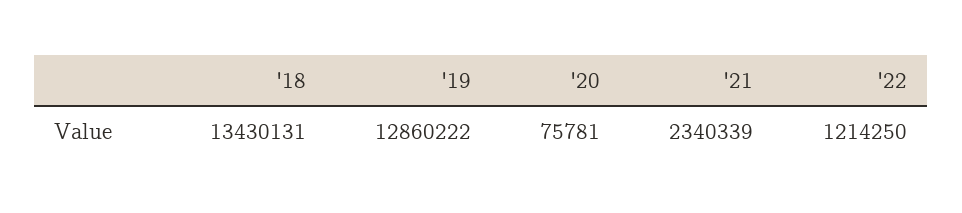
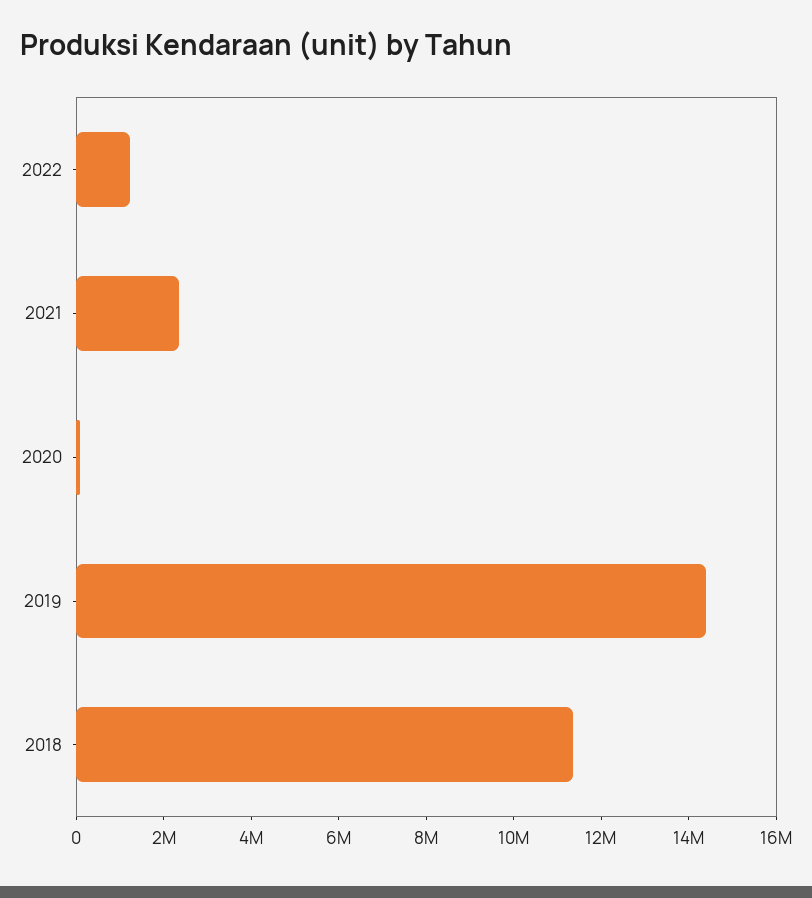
'18: 13430131 -> 11500000
'19: 12860222 -> 14500000

